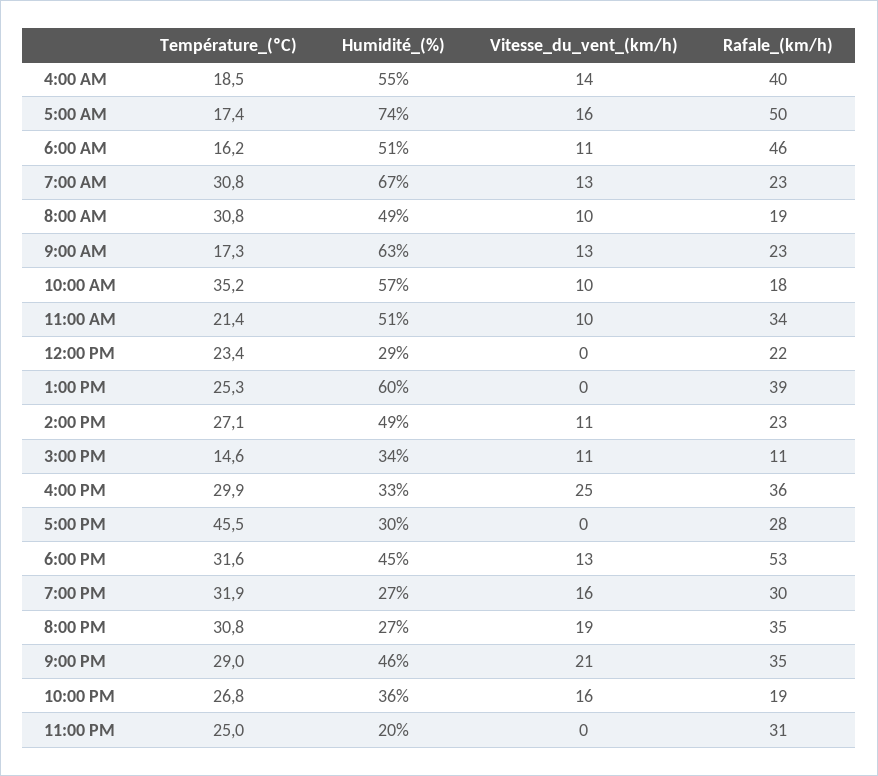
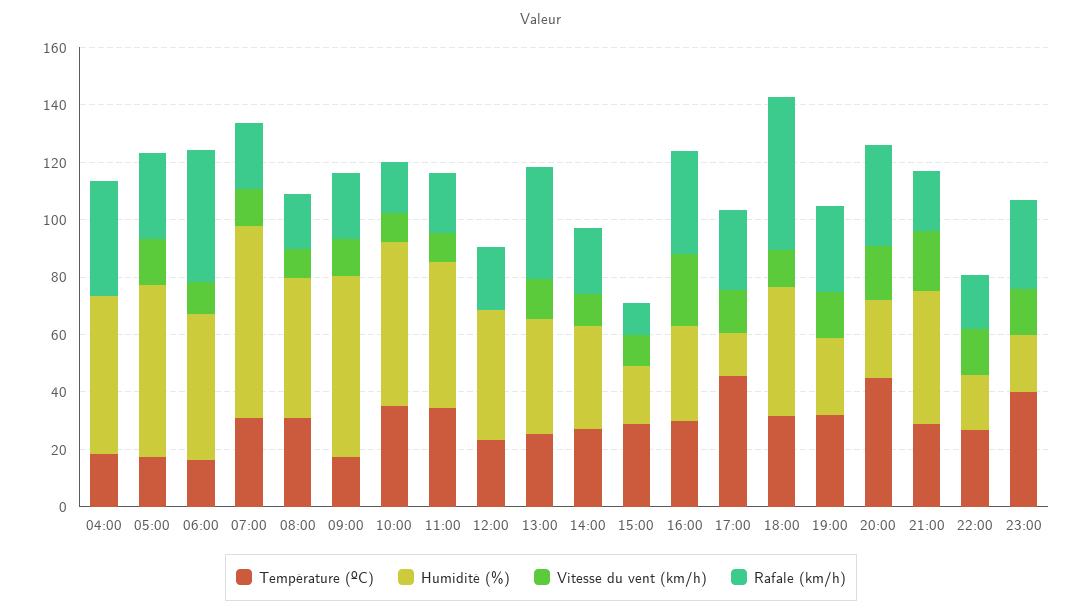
Vitesse_du_vent_(km/h), 4:00 AM: 14 -> 0
Humidité_(%), 5:00 AM: 74 -> 60
Rafale_(km/h), 5:00 AM: 50 -> 30
Température_(ºC), 11:00 AM: 21.4 -> 35
Rafale_(km/h), 11:00 AM: 34 -> 20
Humidité_(%), 12:00 PM: 29 -> 45
Humidité_(%), 1:00 PM: 60 -> 40
Vitesse_du_vent_(km/h), 1:00 PM: 0 -> 15
Humidité_(%), 2:00 PM: 49 -> 35
Température_(ºC), 3:00 PM: 14.6 -> 30
Humidité_(%), 3:00 PM: 34 -> 20
Humidité_(%), 5:00 PM: 30 -> 15
Vitesse_du_vent_(km/h), 5:00 PM: 0 -> 15
Température_(ºC), 8:00 PM: 30.8 -> 45
Rafale_(km/h), 9:00 PM: 35 -> 20
Humidité_(%), 10:00 PM: 36 -> 20
Température_(ºC), 11:00 PM: 25 -> 40
Vitesse_du_vent_(km/h), 11:00 PM: 0 -> 15

